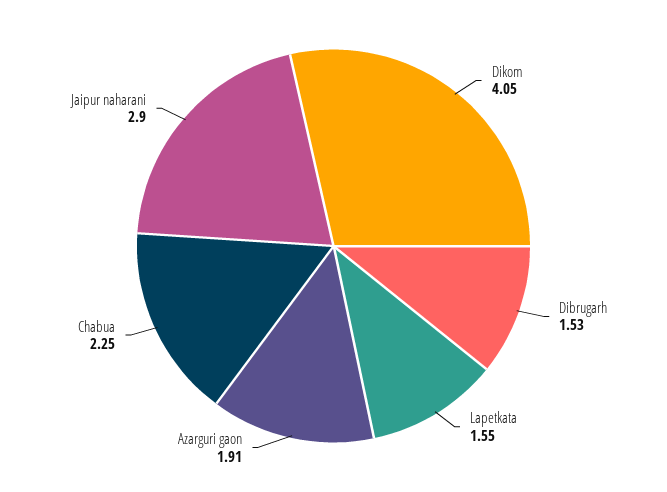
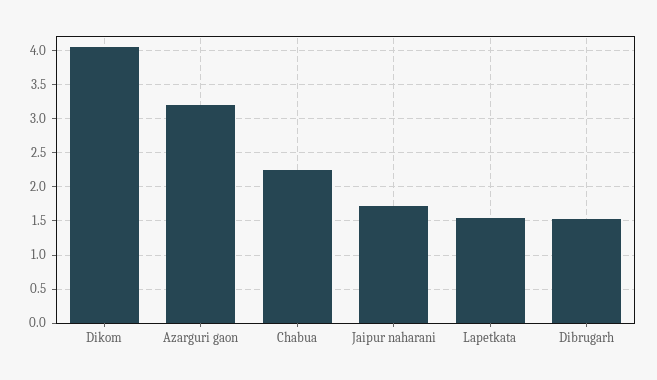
Azarguri gaon: 1.91 -> 3.2
Jaipur naharani: 2.9 -> 1.7

